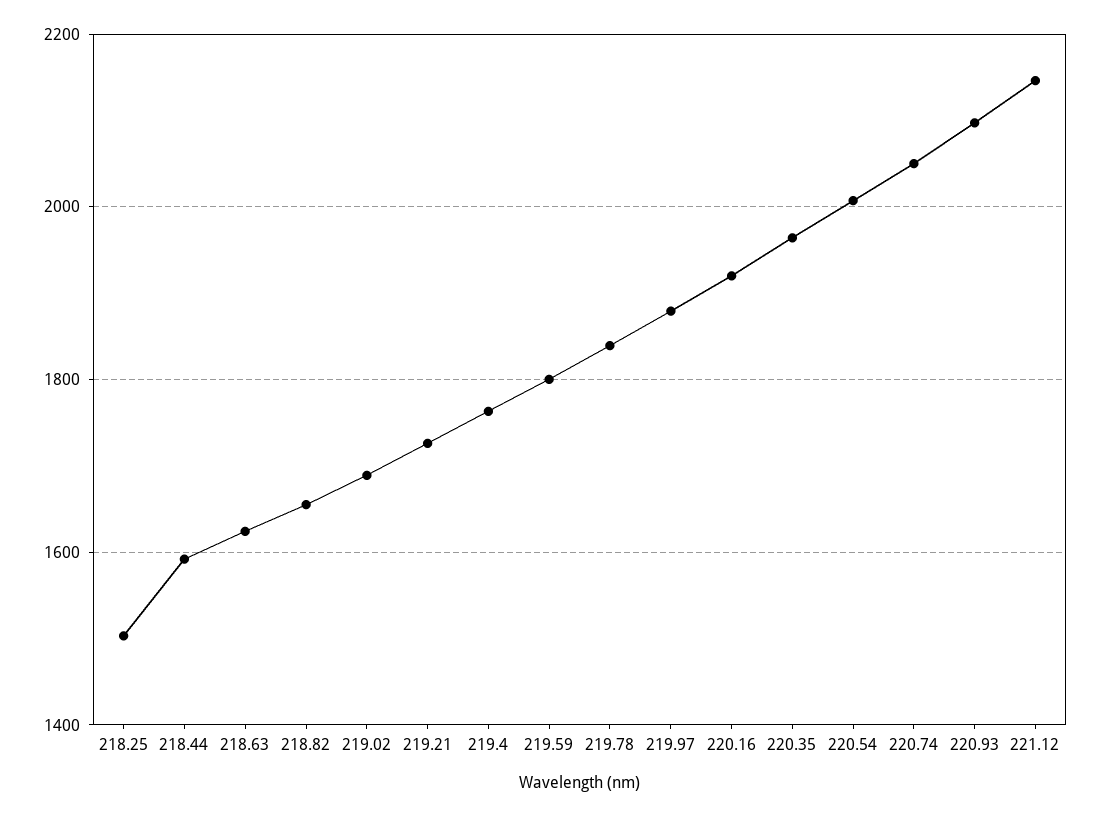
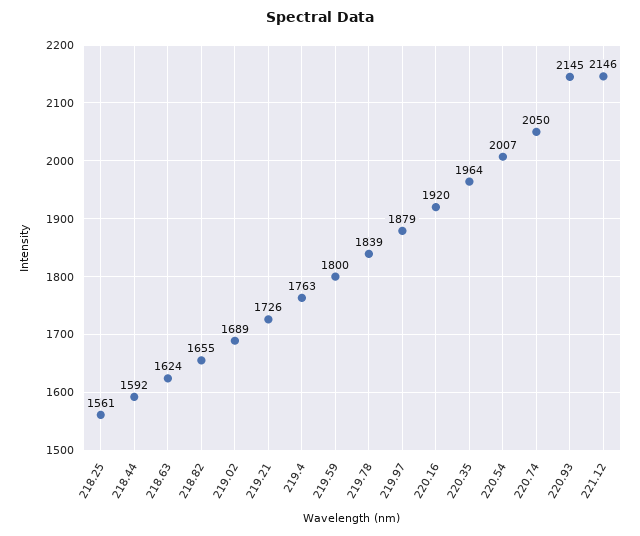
218.25: 1500 -> 1561
220.93: 2100 -> 2145

